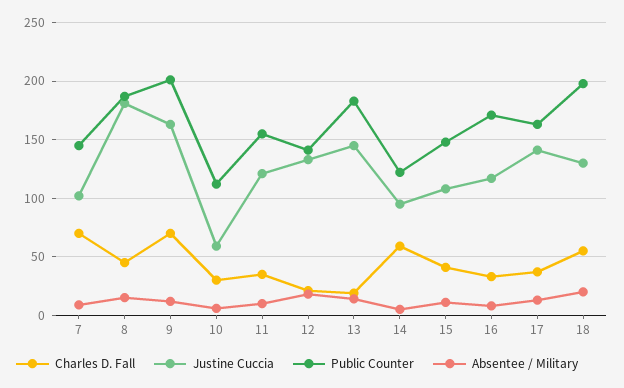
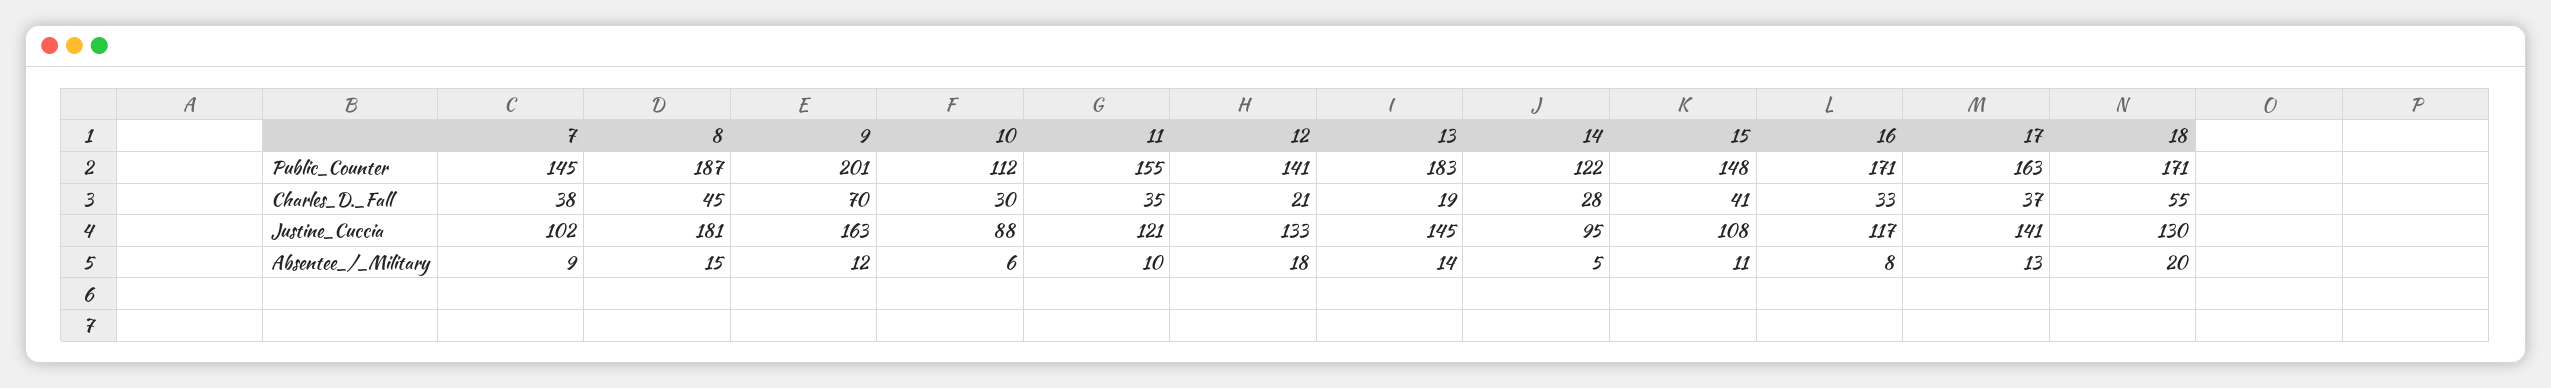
Charles D. Fall, 7: 70 -> 38
Justine Cuccia, 10: 60 -> 88
Charles D. Fall, 14: 60 -> 28
Public Counter, 18: 200 -> 171

